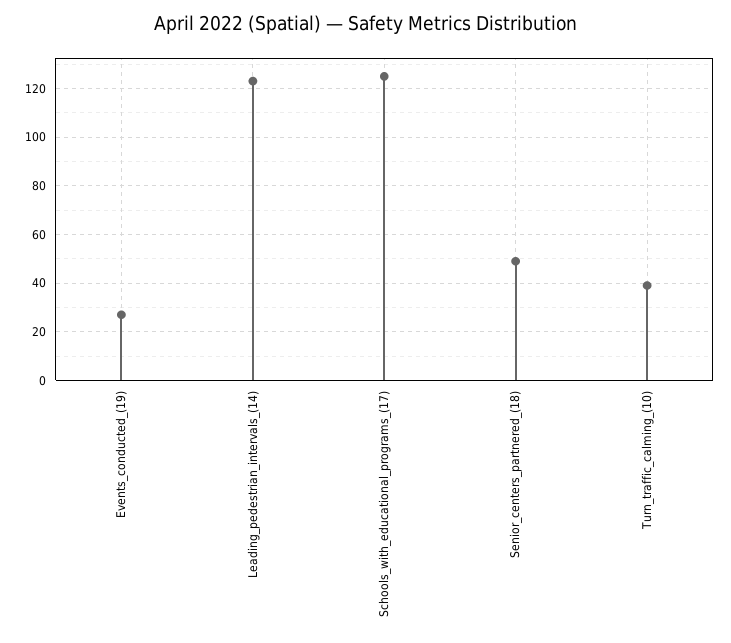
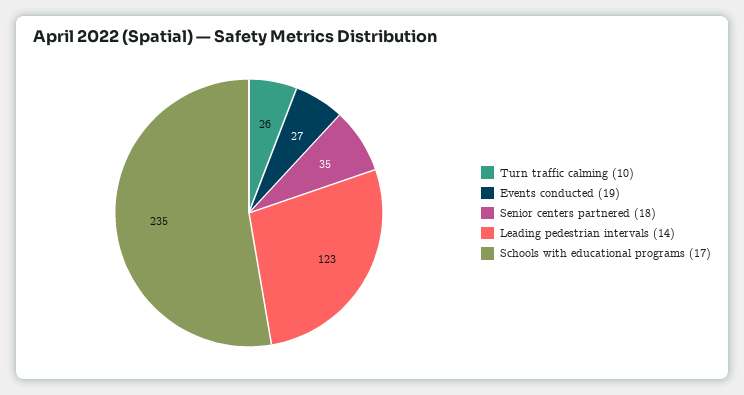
Schools_with_educational_programs_(17): 125 -> 235
Senior_centers_partnered_(18): 50 -> 35
Turn_traffic_calming_(10): 40 -> 26

